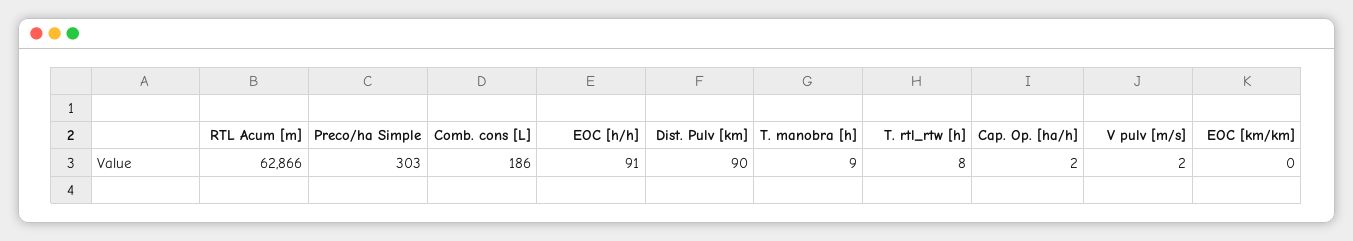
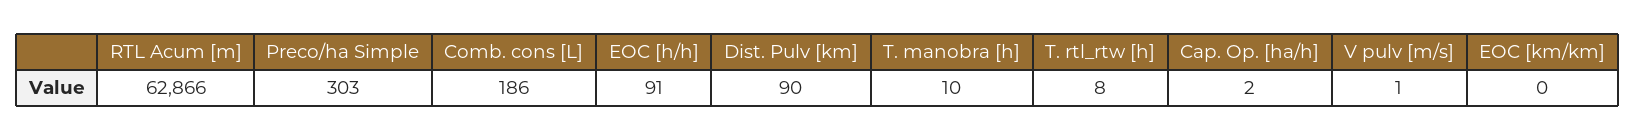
T. manobra [h]: 9 -> 10
V pulv [m/s]: 2 -> 1

